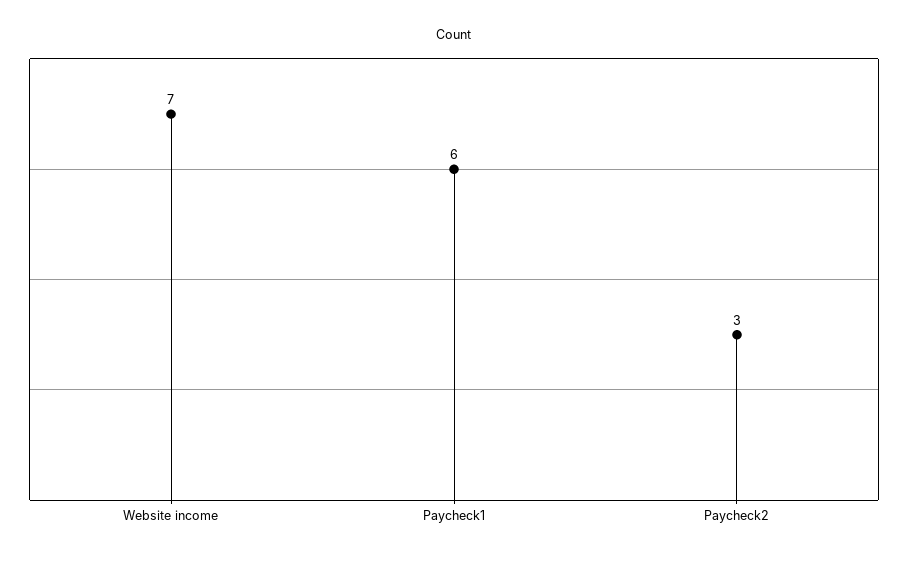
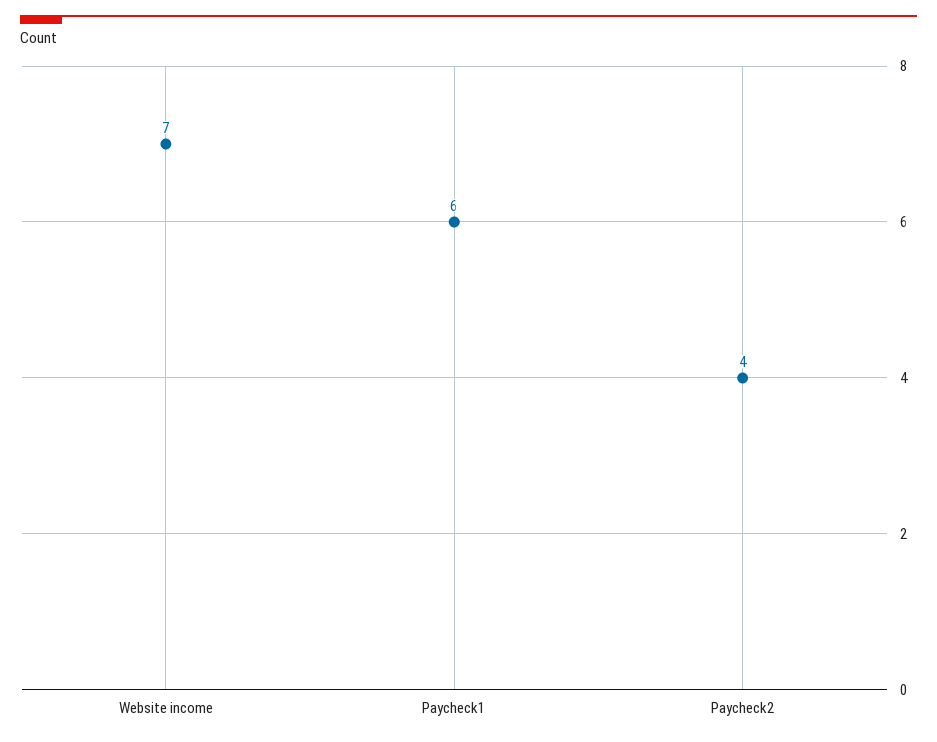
Paycheck2: 3 -> 4

